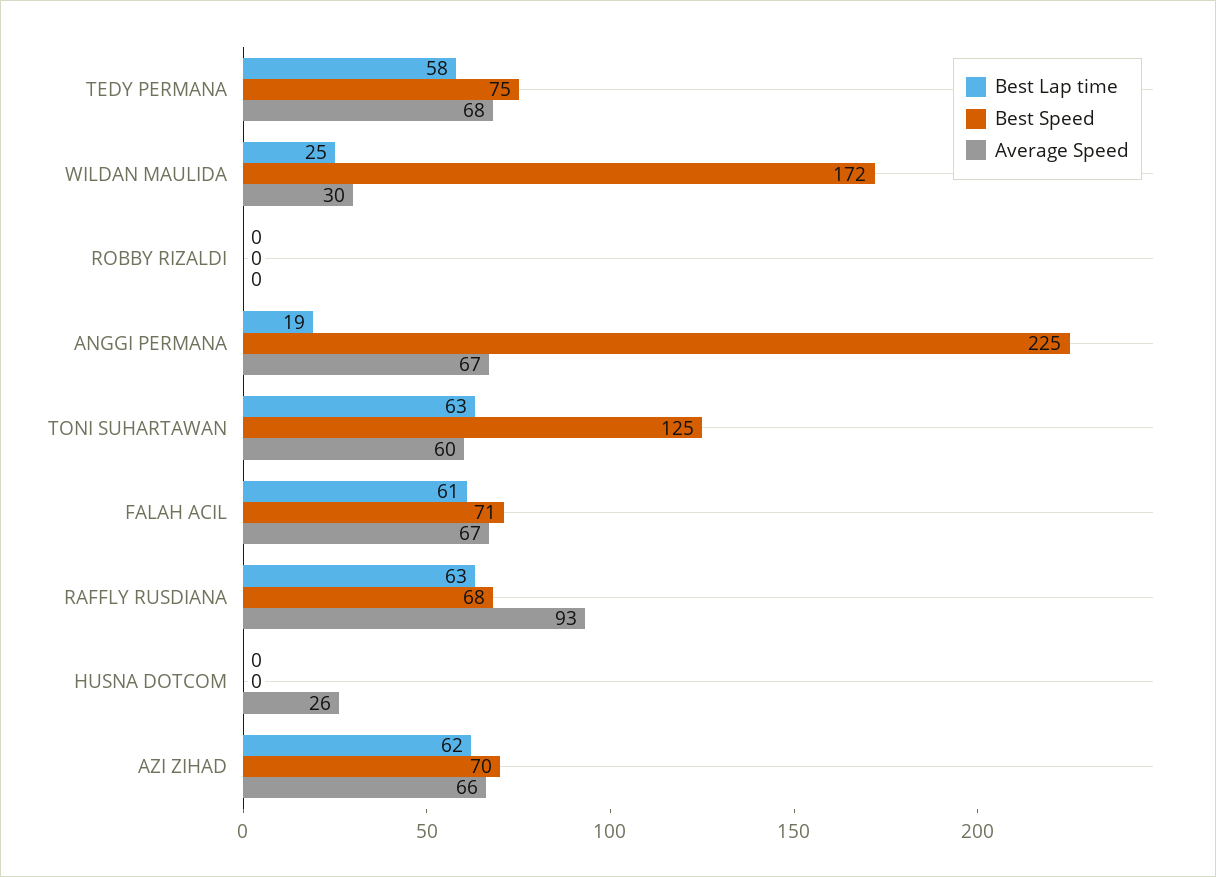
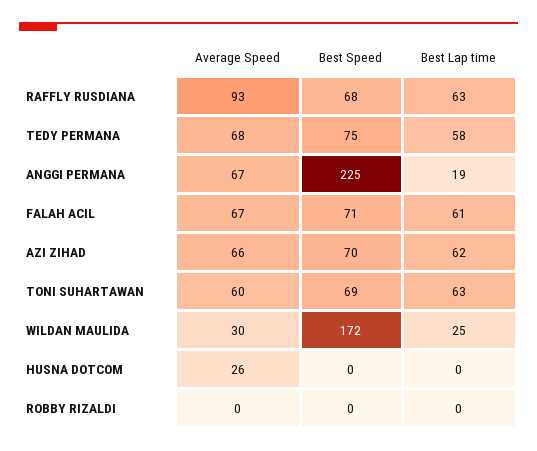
Best Speed, TONI SUHARTAWAN: 125 -> 69

